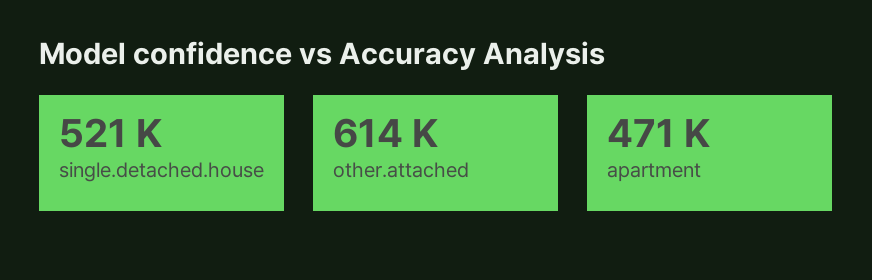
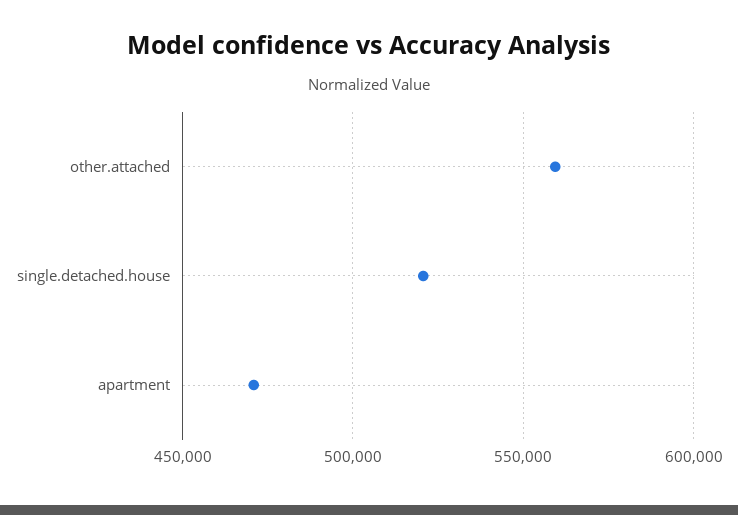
other.attached: 614000 -> 560000

